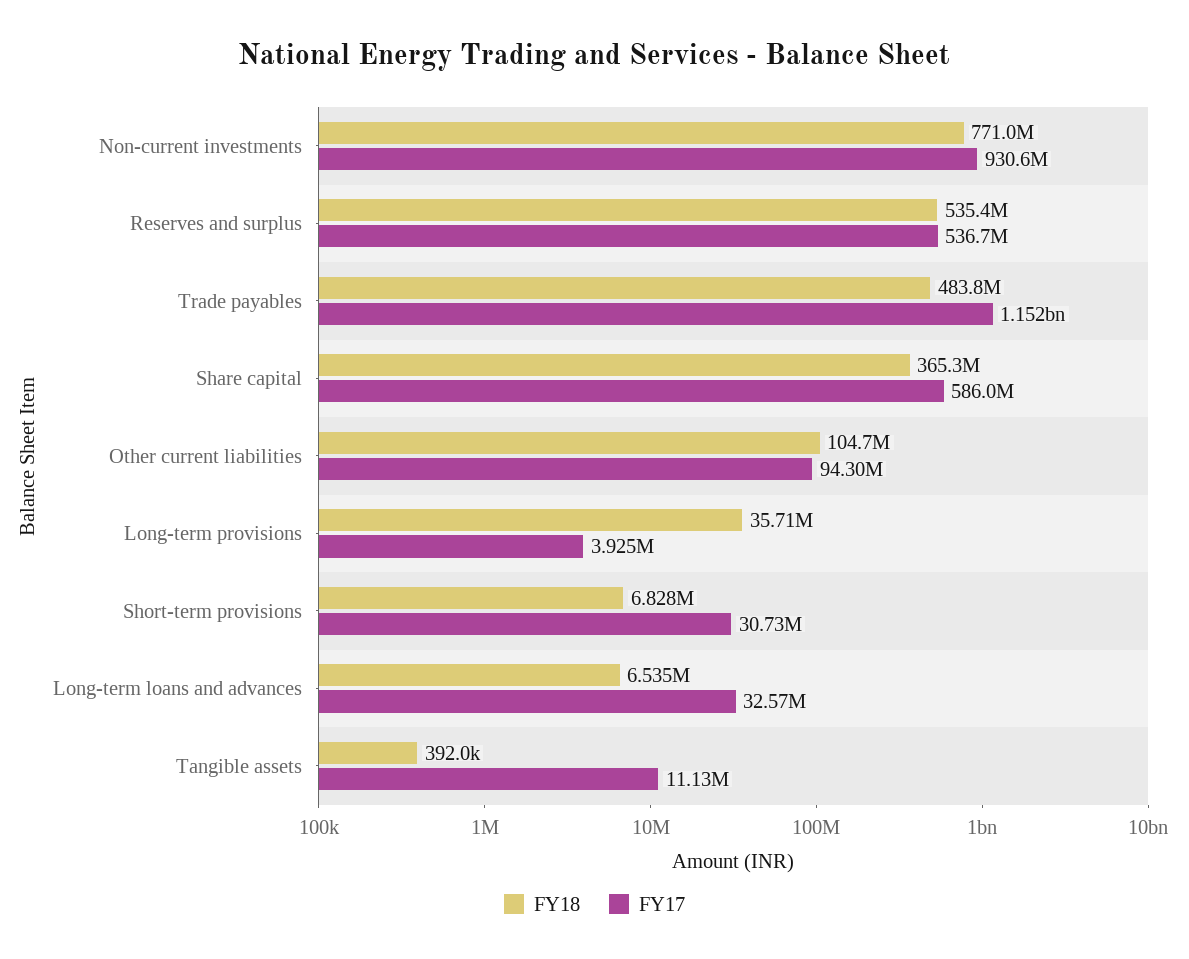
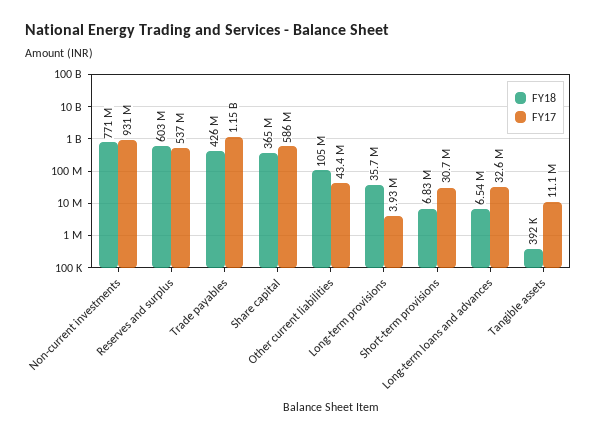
FY18, Reserves and surplus: 535400000 -> 603000000
FY18, Trade payables: 483800000 -> 426000000
FY17, Other current liabilities: 94300000 -> 43400000

